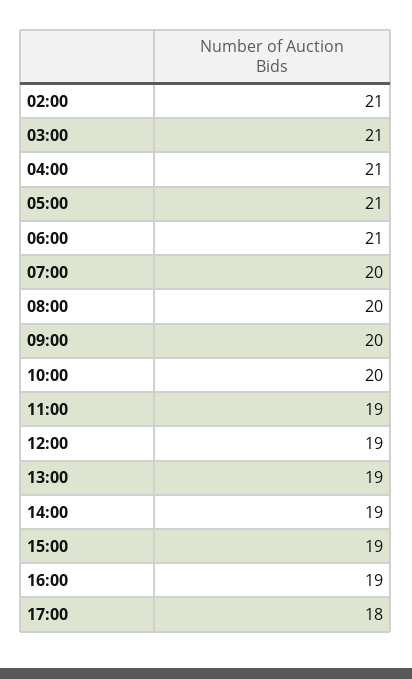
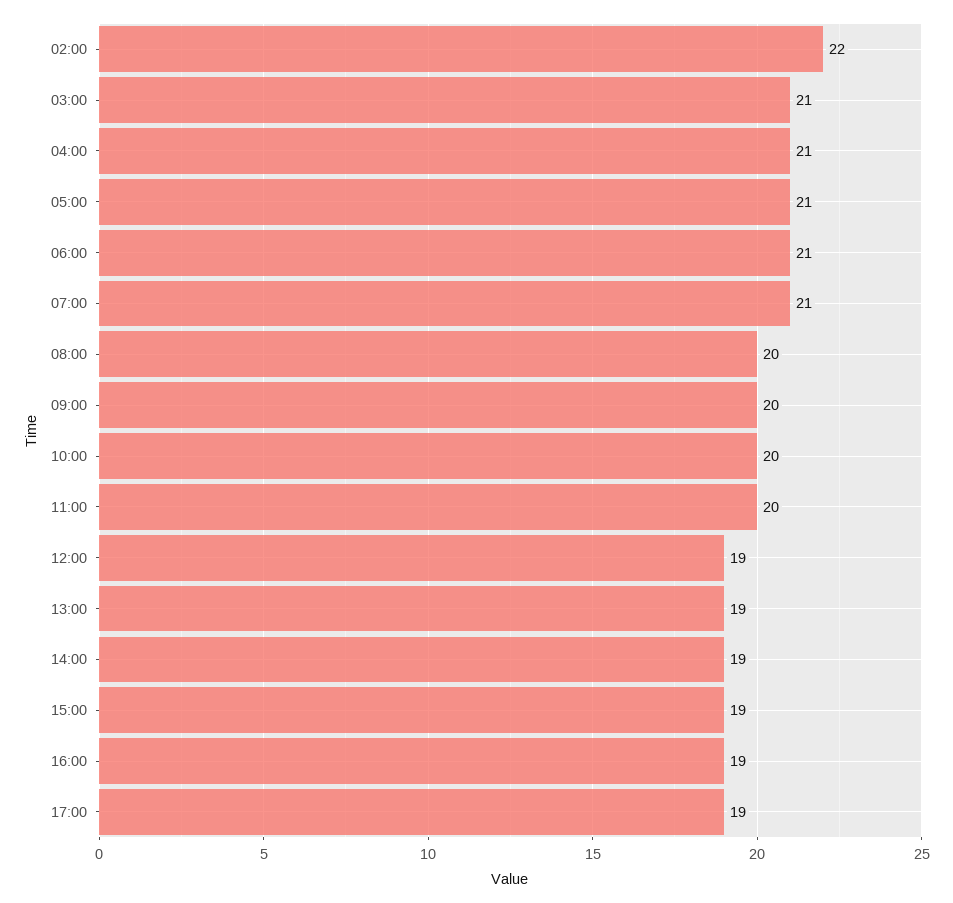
02:00: 21 -> 22
07:00: 20 -> 21
11:00: 19 -> 20
17:00: 18 -> 19

